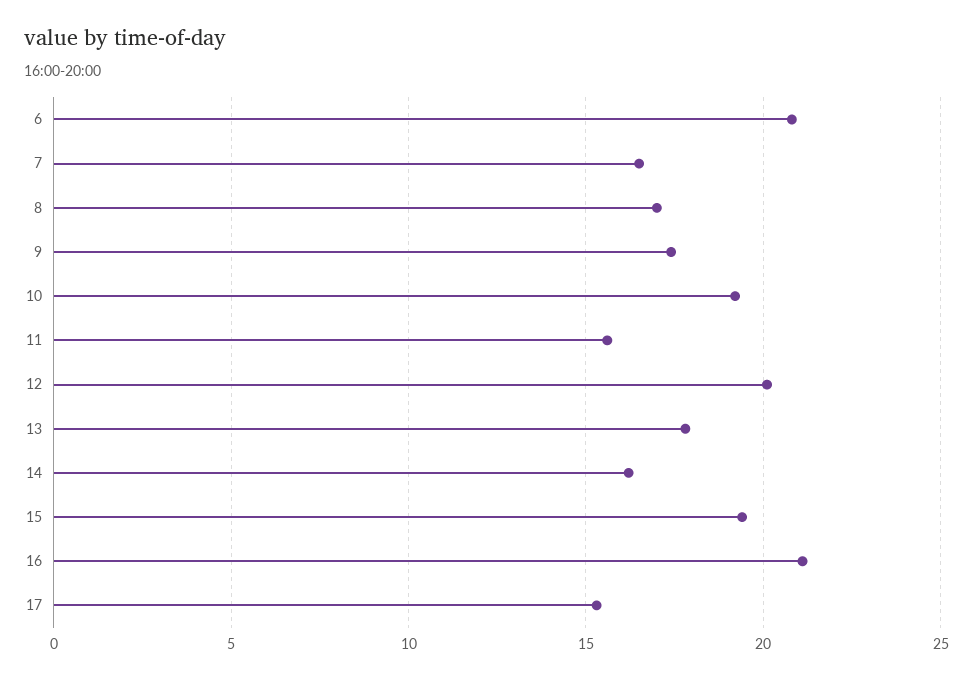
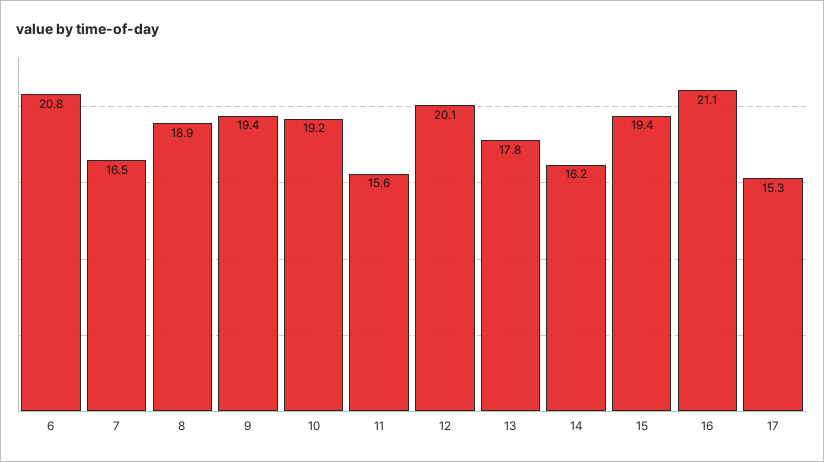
8: 17 -> 18.9
9: 17.5 -> 19.4

